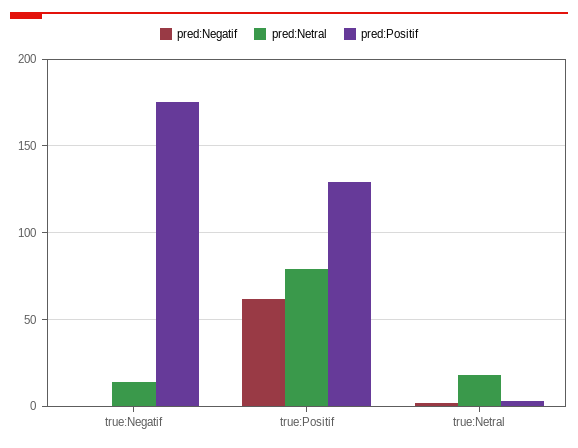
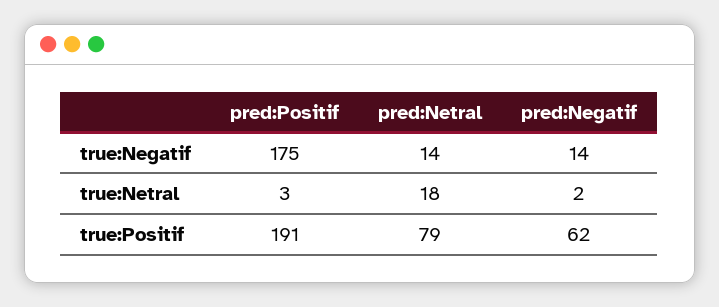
pred:Negatif, true:Negatif: 0 -> 14
pred:Positif, true:Positif: 130 -> 191

